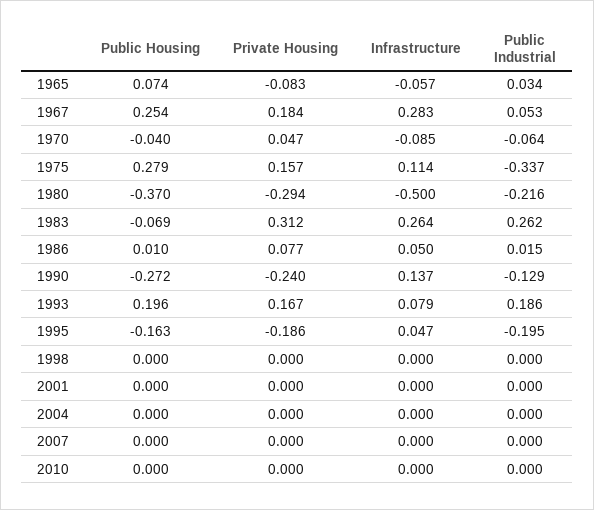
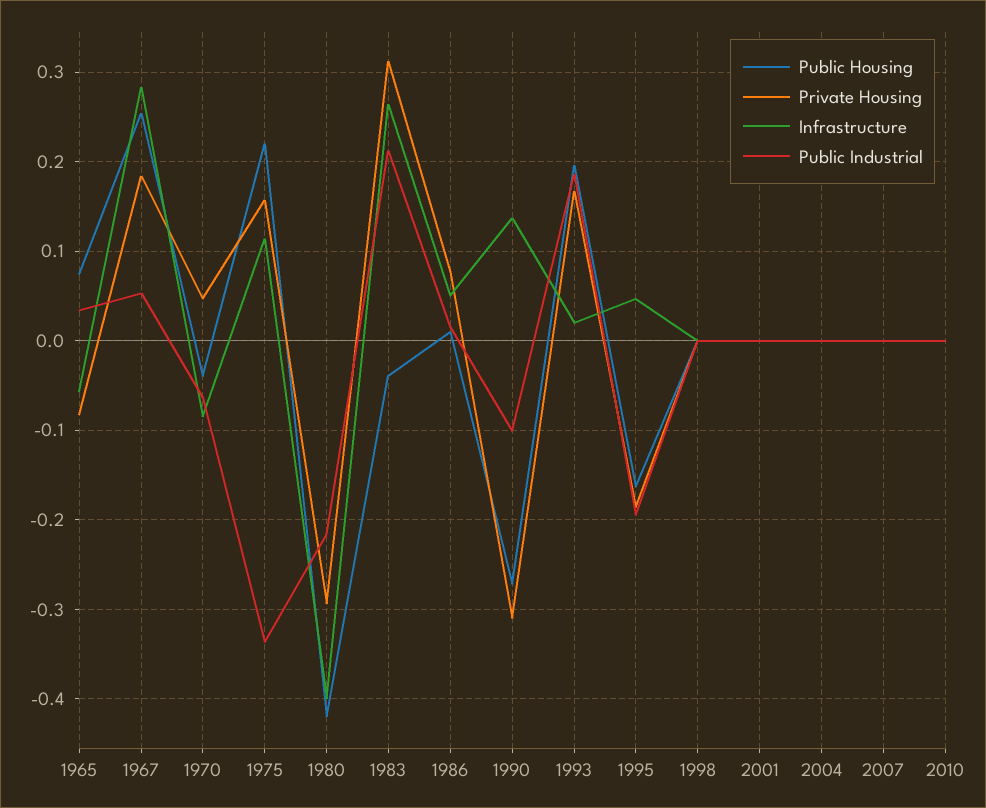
Public Housing, 1975: 0.279 -> 0.22
Public Housing, 1980: -0.37 -> -0.42
Infrastructure, 1980: -0.5 -> -0.4
Public Housing, 1983: -0.069 -> -0.04
Public Industrial, 1983: 0.262 -> 0.21
Private Housing, 1990: -0.24 -> -0.31
Public Industrial, 1990: -0.129 -> -0.1
Infrastructure, 1993: 0.079 -> 0.02

